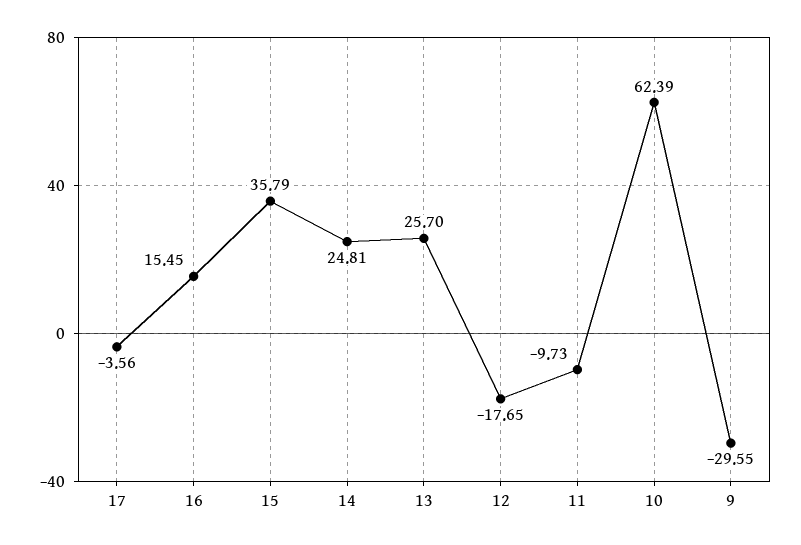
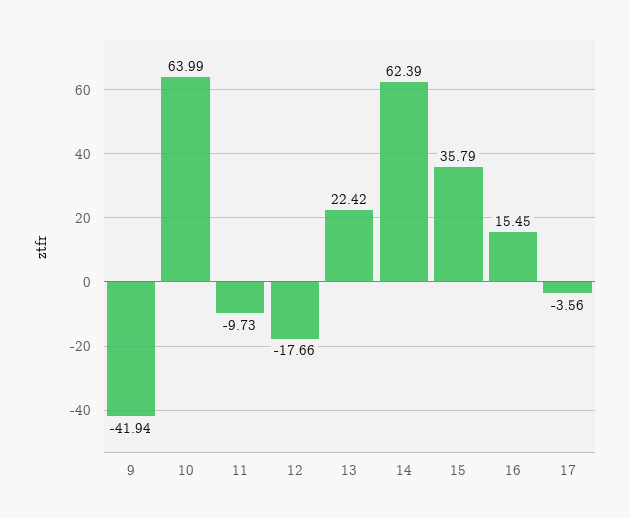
14: 24.81 -> 62.39
13: 25.7 -> 22.42
12: -17.65 -> -17.66
10: 62.39 -> 63.99
9: -29.55 -> -41.94

